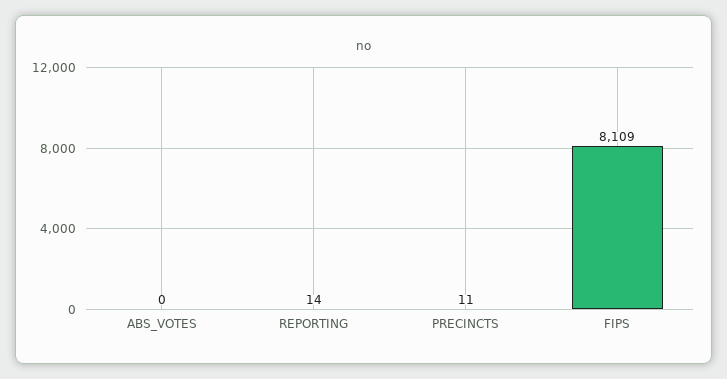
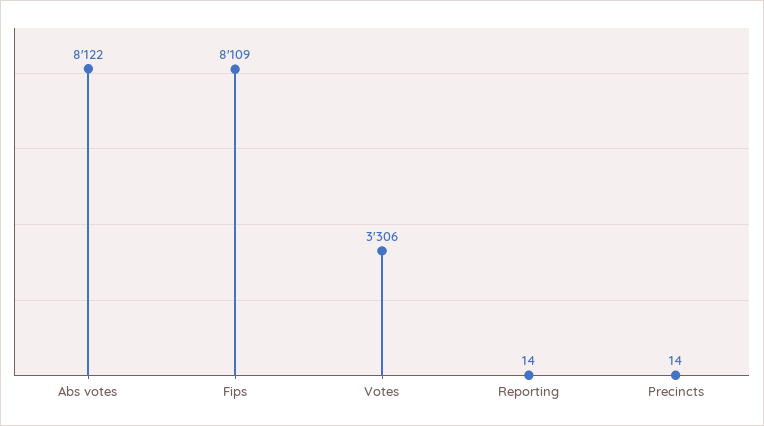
ABS_VOTES: 0 -> 8122
PRECINCTS: 11 -> 14
Votes: none -> 3306

